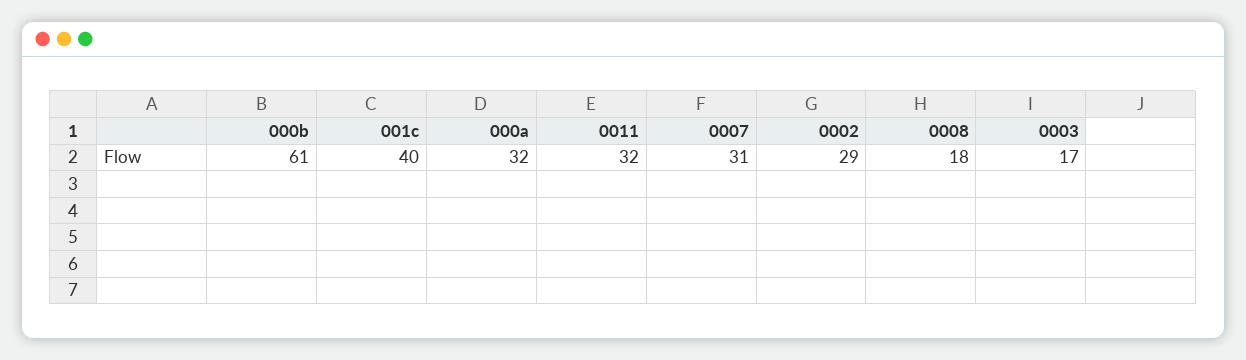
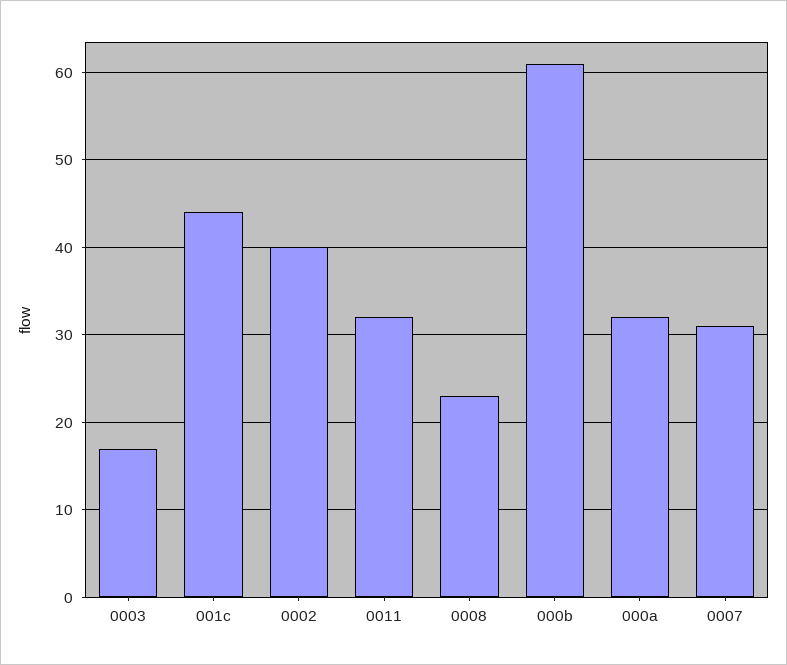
001c: 40 -> 44
0002: 29 -> 40
0008: 18 -> 23

